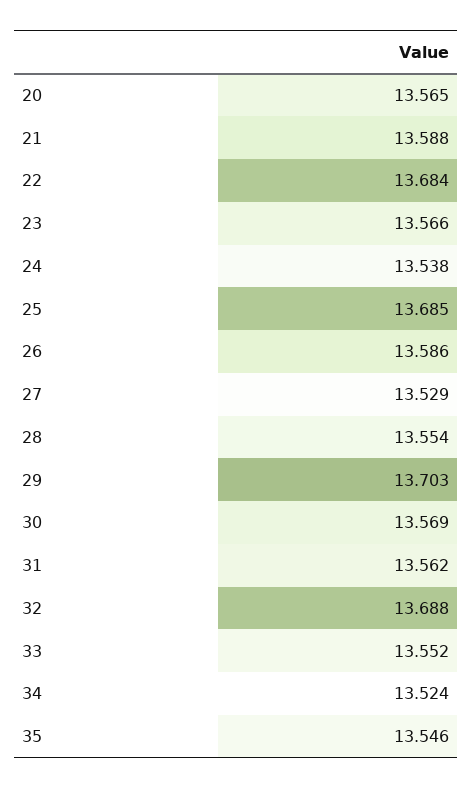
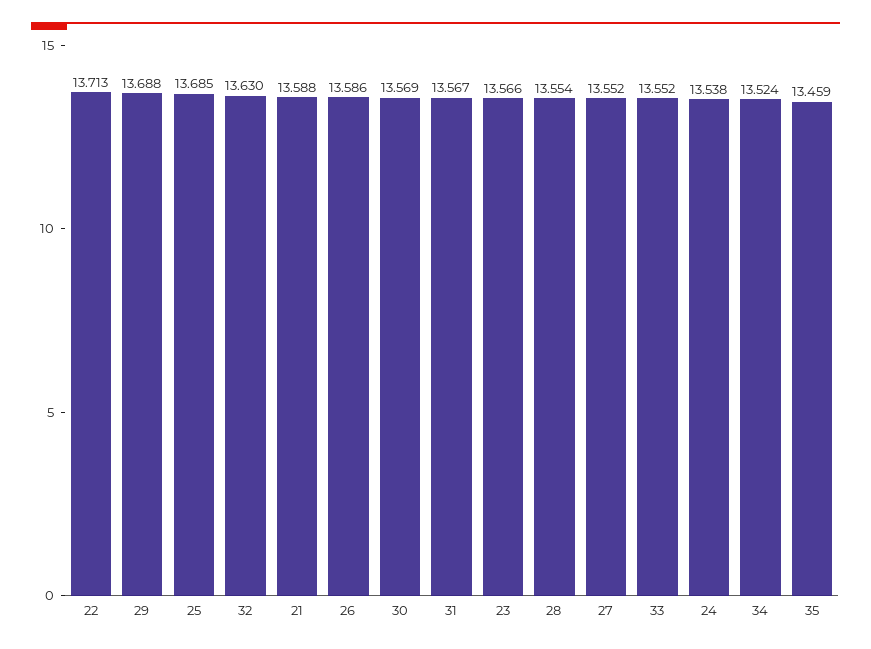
20: 13.565 -> none
22: 13.684 -> 13.713
27: 13.529 -> 13.552
29: 13.703 -> 13.688
31: 13.562 -> 13.567
32: 13.688 -> 13.63
35: 13.546 -> 13.459

